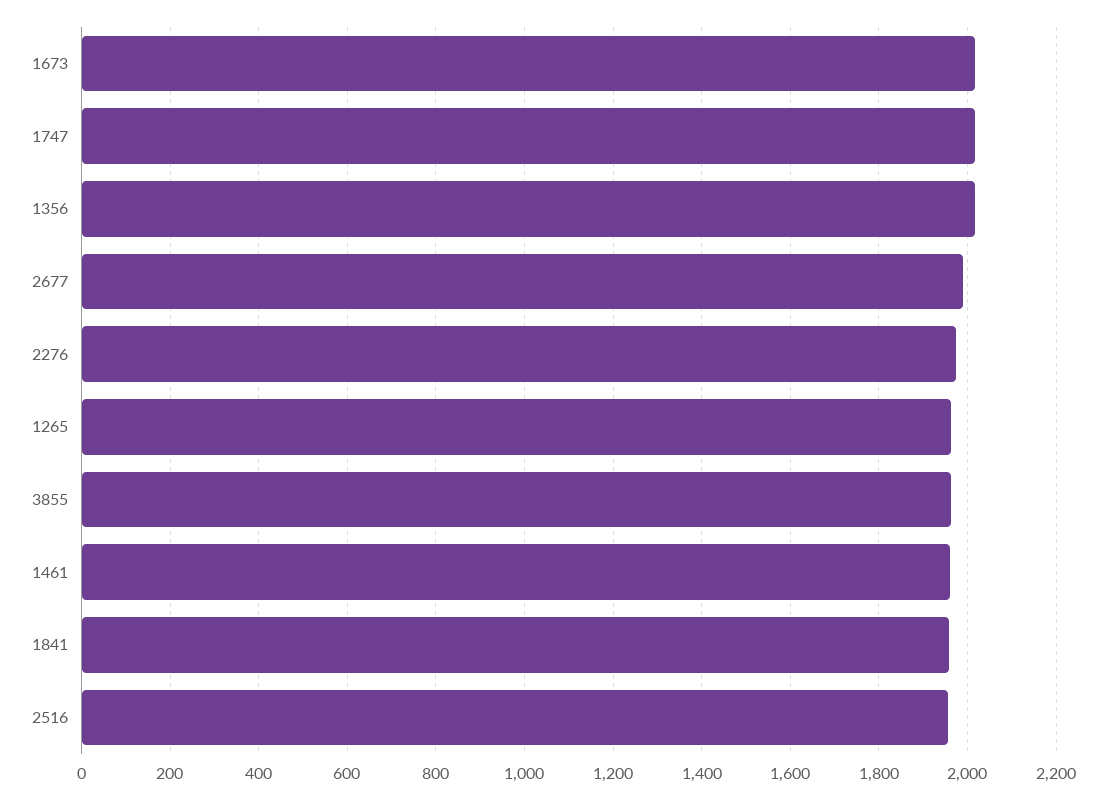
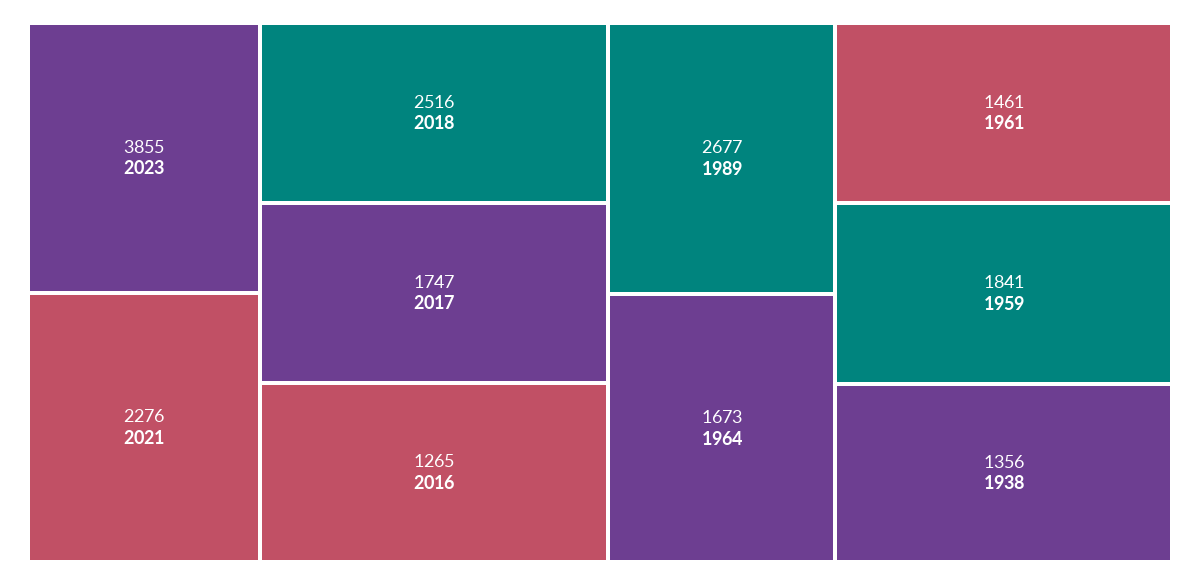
1673: 2020 -> 1964
1356: 2020 -> 1938
2276: 1980 -> 2021
1265: 1960 -> 2016
3855: 1960 -> 2023
2516: 1960 -> 2018

